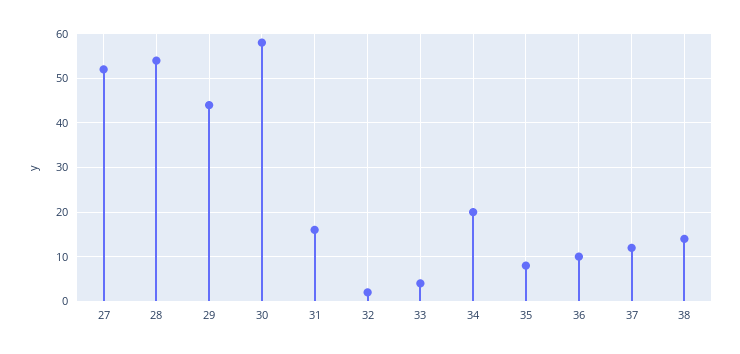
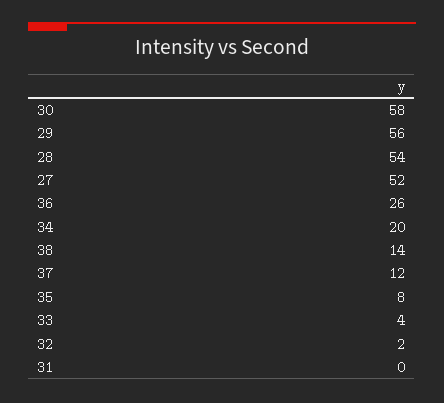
29: 45 -> 56
31: 15 -> 0
36: 10 -> 26

